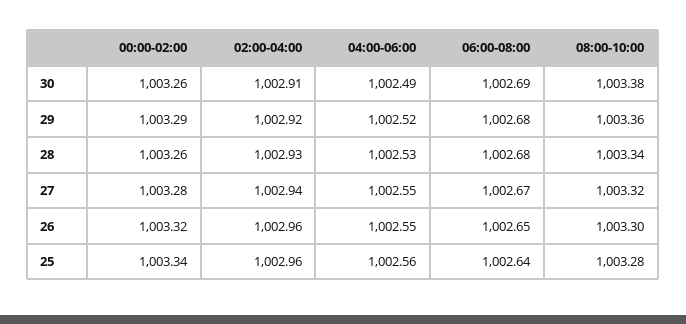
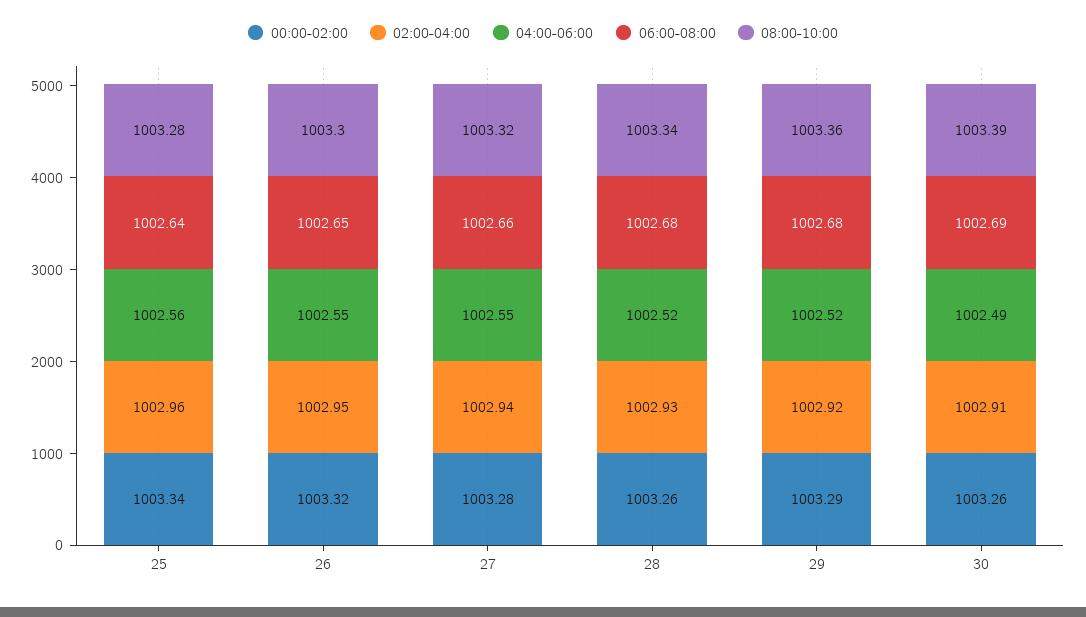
08:00-10:00, 30: 1003.38 -> 1003.39
04:00-06:00, 28: 1002.53 -> 1002.52
06:00-08:00, 27: 1002.67 -> 1002.66
02:00-04:00, 26: 1002.96 -> 1002.95

